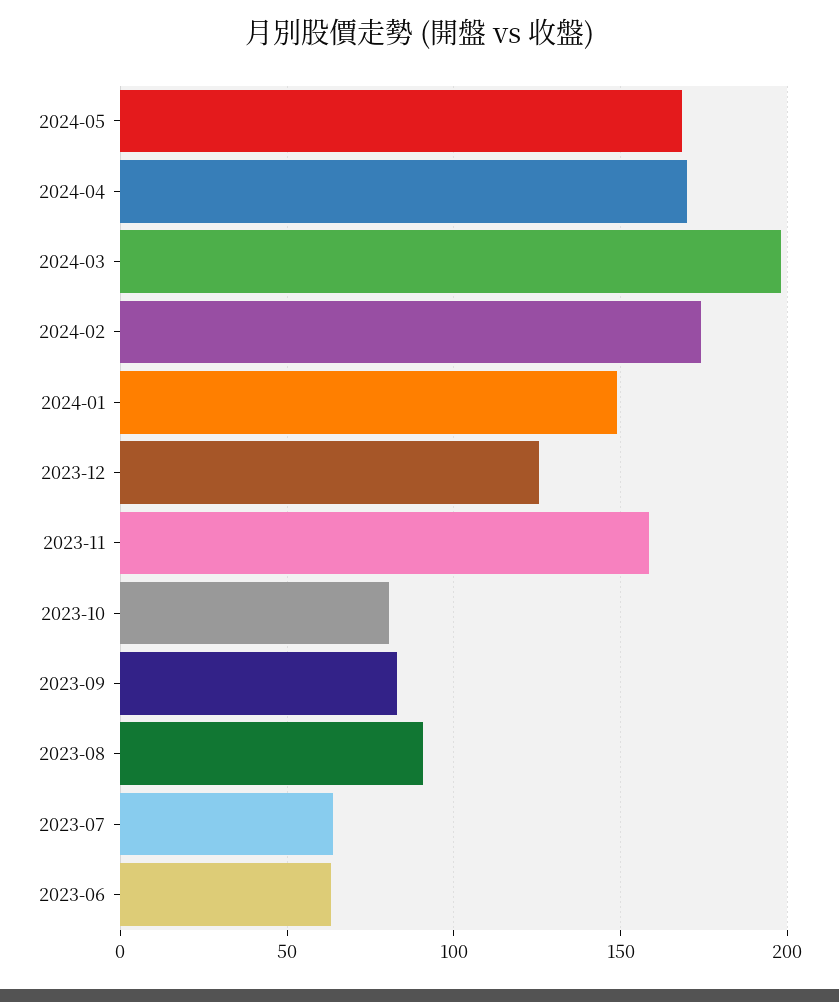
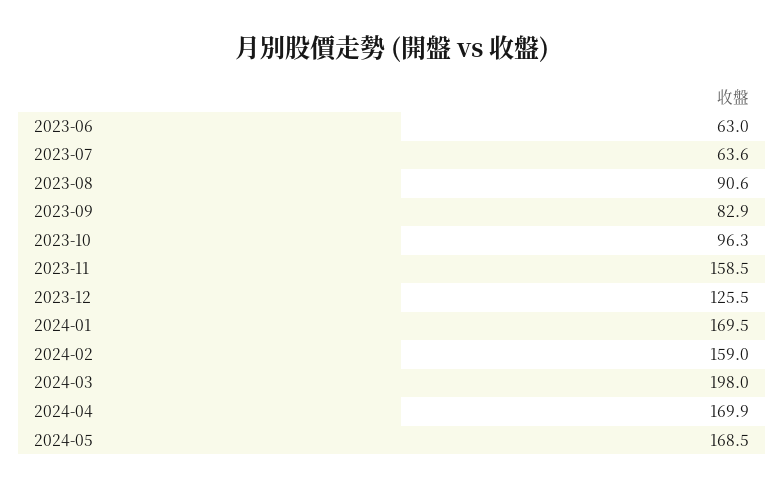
2024-02: 175 -> 159
2024-01: 150 -> 169.5
2023-10: 80 -> 96.3

